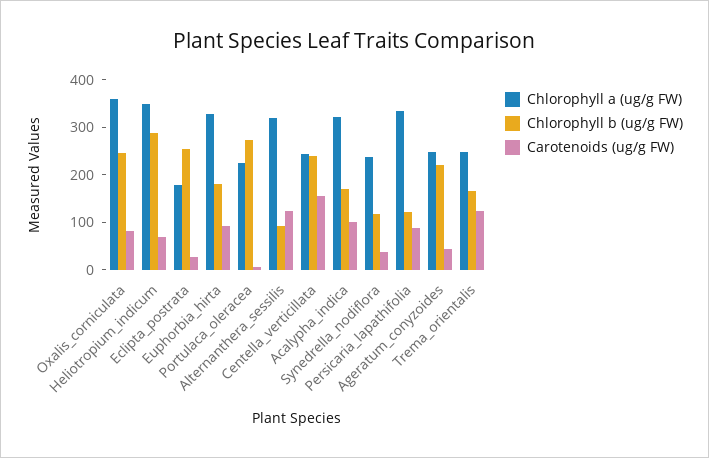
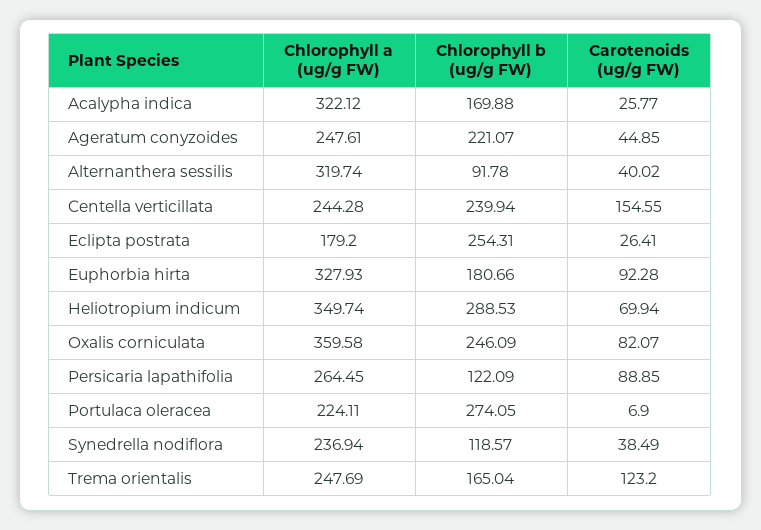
Carotenoids (ug/g FW), Alternanthera_sessilis: 120 -> 40.02
Carotenoids (ug/g FW), Acalypha_indica: 100 -> 25.77
Chlorophyll a (ug/g FW), Persicaria_lapathifolia: 340 -> 264.45

